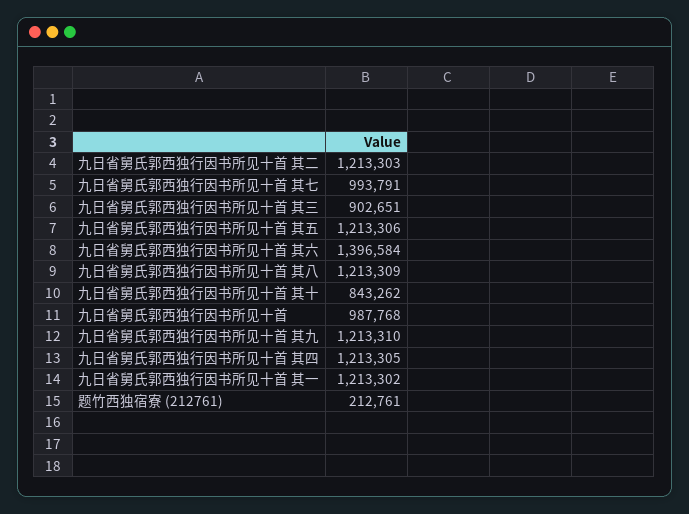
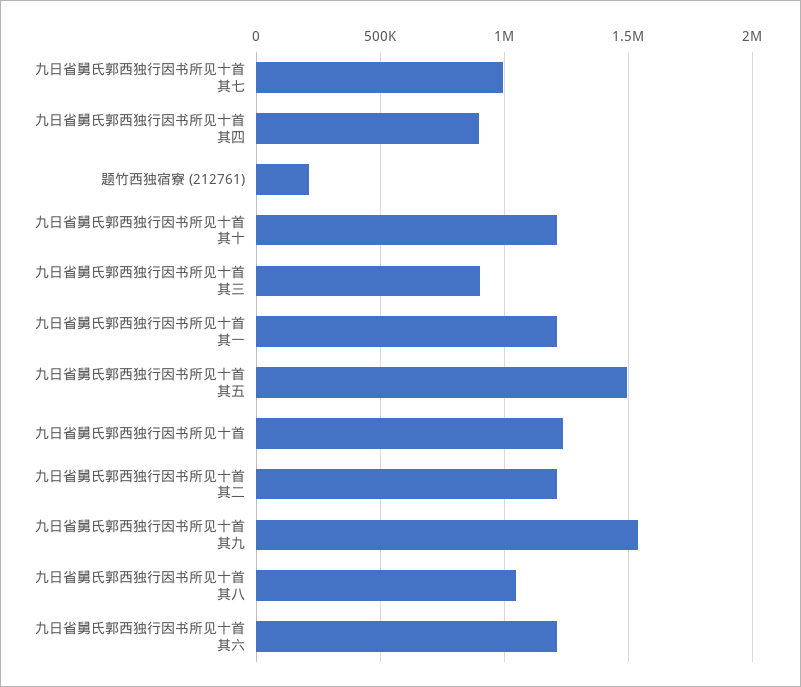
九日省舅氏郭西独行因书所见十首 其五: 1213306 -> 1500000
九日省舅氏郭西独行因书所见十首 其六: 1396584 -> 1200000
九日省舅氏郭西独行因书所见十首 其八: 1213309 -> 1050000
九日省舅氏郭西独行因书所见十首 其十: 843262 -> 1200000
九日省舅氏郭西独行因书所见十首: 987768 -> 1250000
九日省舅氏郭西独行因书所见十首 其九: 1213310 -> 1550000
九日省舅氏郭西独行因书所见十首 其四: 1213305 -> 900000

